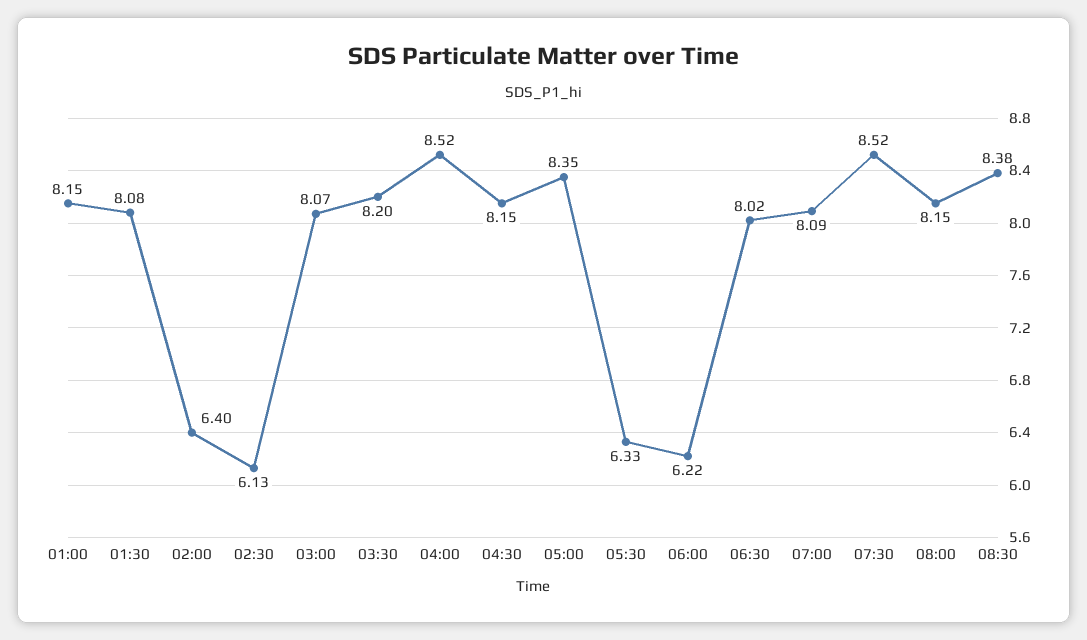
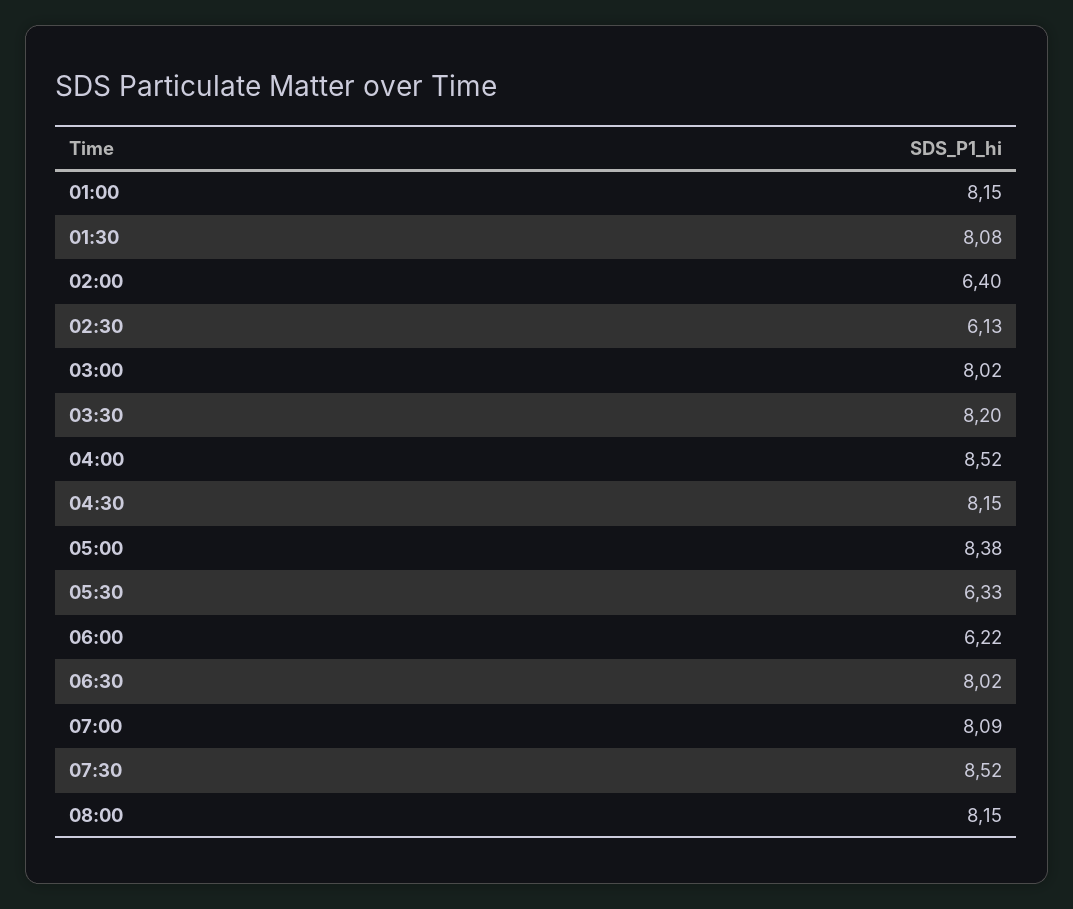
03:00: 8.07 -> 8.02
05:00: 8.35 -> 8.38
08:30: 8.38 -> none

